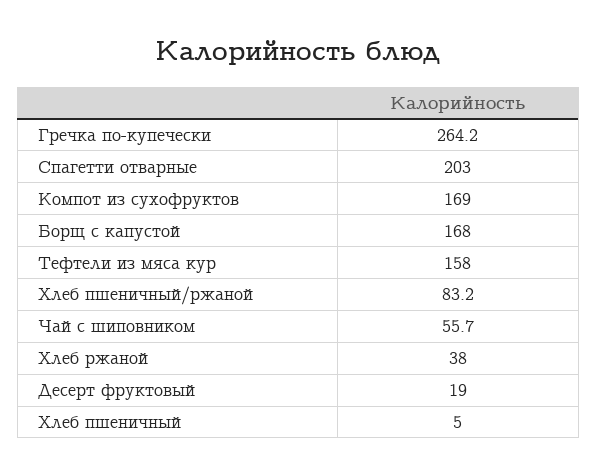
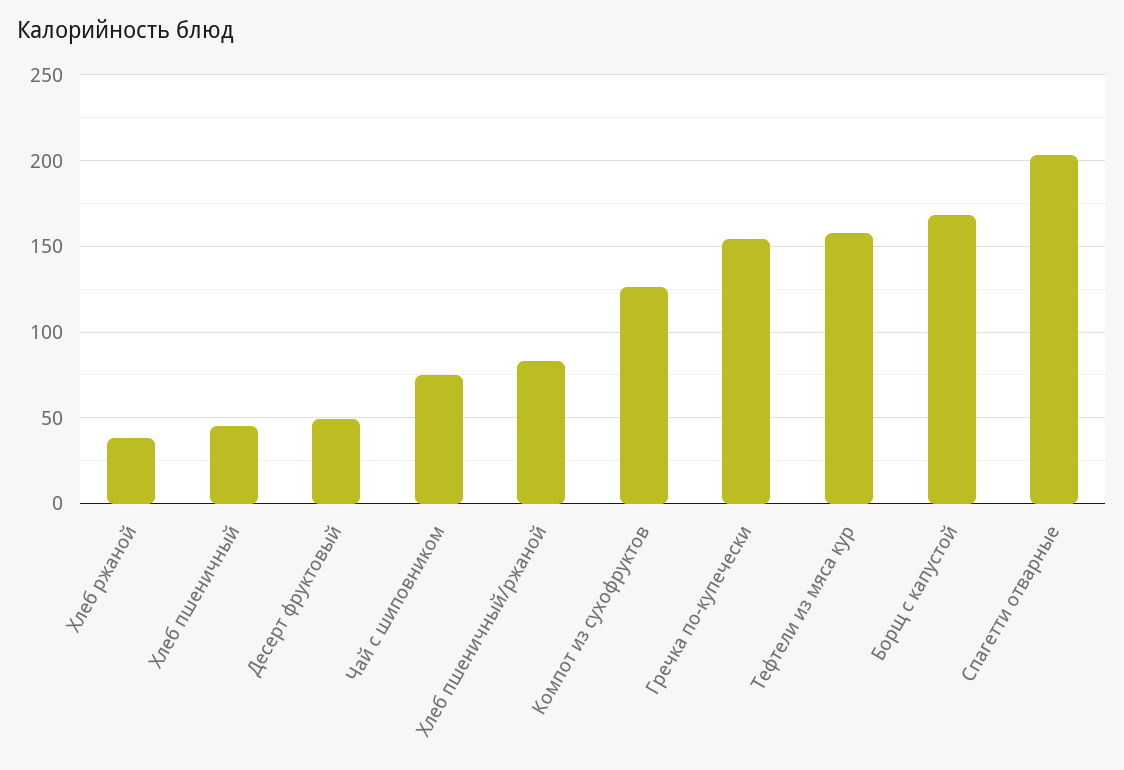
Гречка по-купечески: 264.2 -> 155
Компот из сухофруктов: 169 -> 125
Чай с шиповником: 55.7 -> 75
Десерт фруктовый: 19 -> 50
Хлеб пшеничный: 5 -> 45

